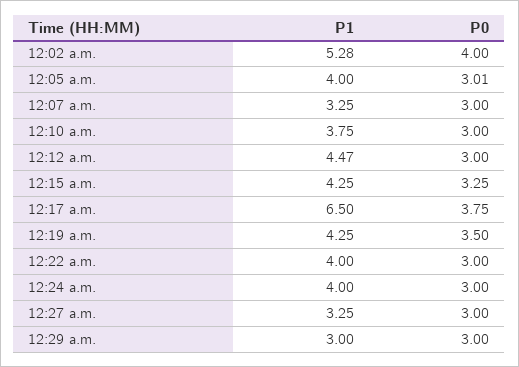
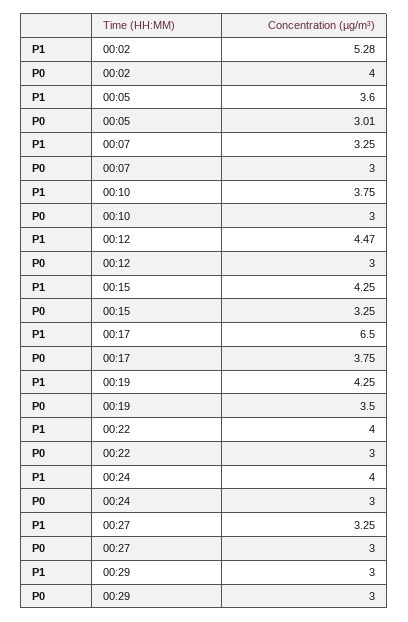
P1, 12:05 a.m.: 4 -> 3.6

